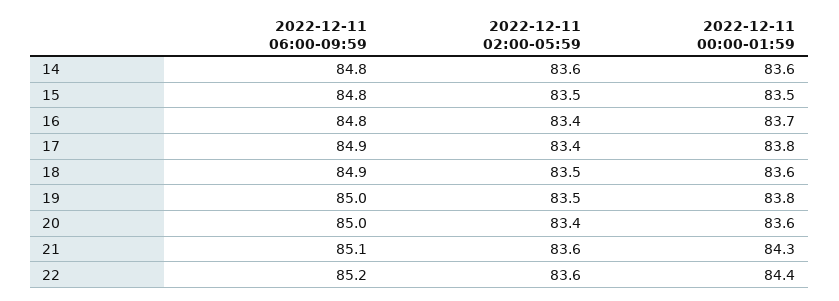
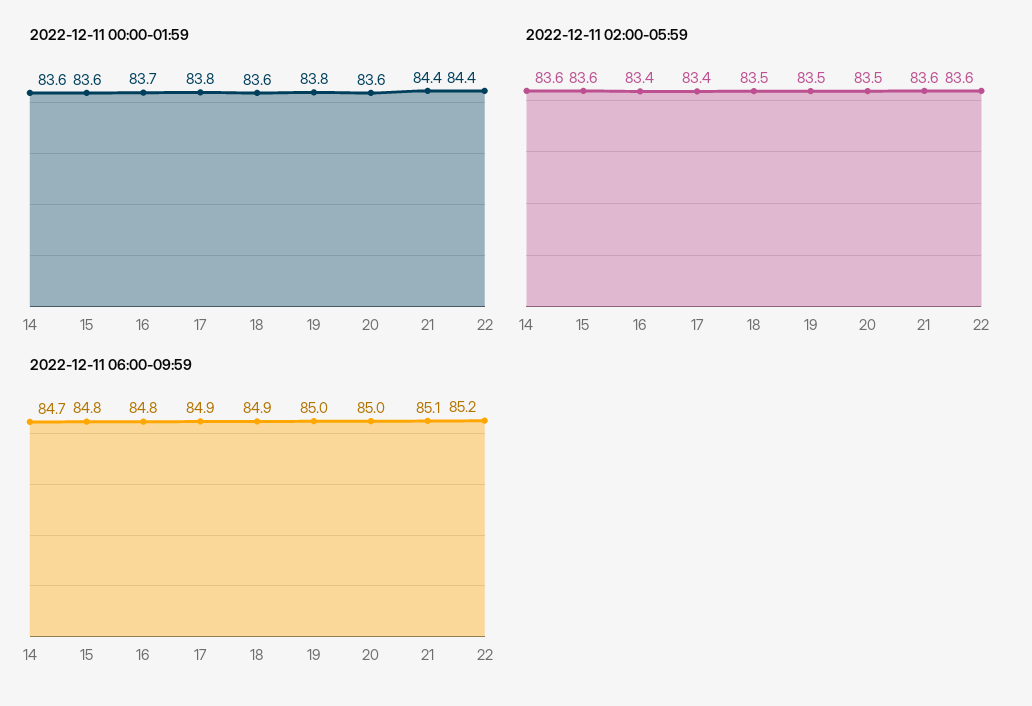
2022-12-11 06:00-09:59, 14: 84.8 -> 84.7
2022-12-11 02:00-05:59, 15: 83.5 -> 83.6
2022-12-11 00:00-01:59, 15: 83.5 -> 83.6
2022-12-11 02:00-05:59, 20: 83.4 -> 83.5
2022-12-11 00:00-01:59, 21: 84.3 -> 84.4

